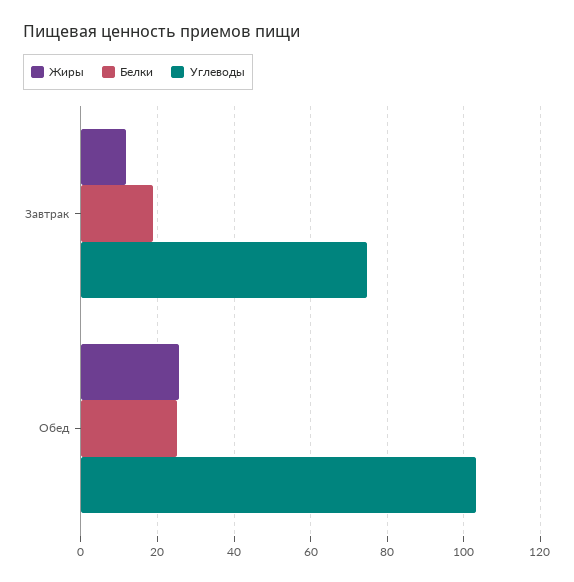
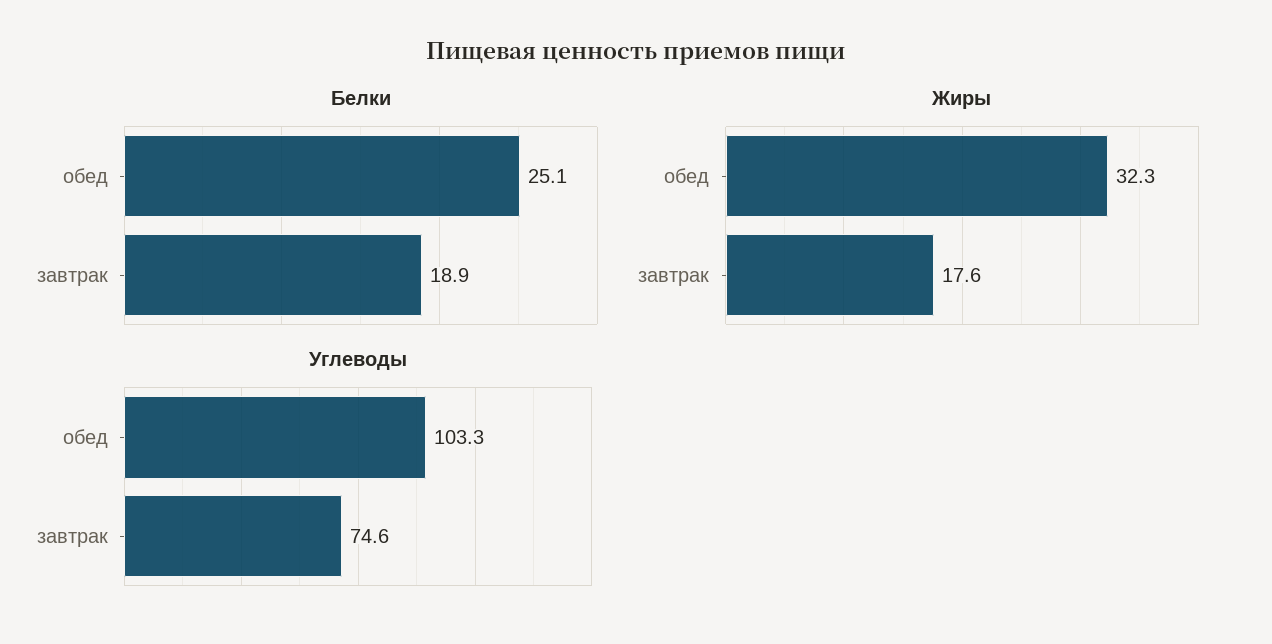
Жиры, Завтрак: 12 -> 17.6
Жиры, Обед: 26 -> 32.3

